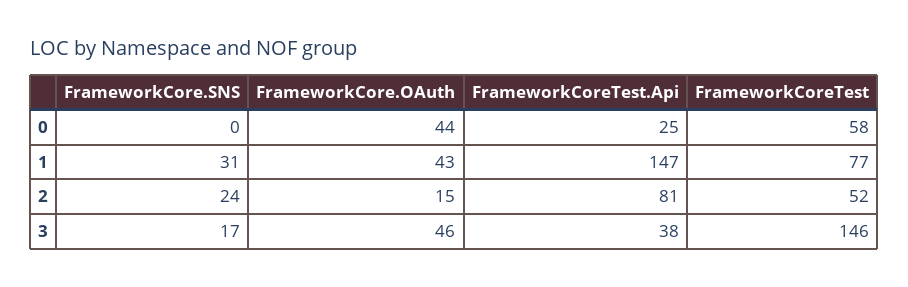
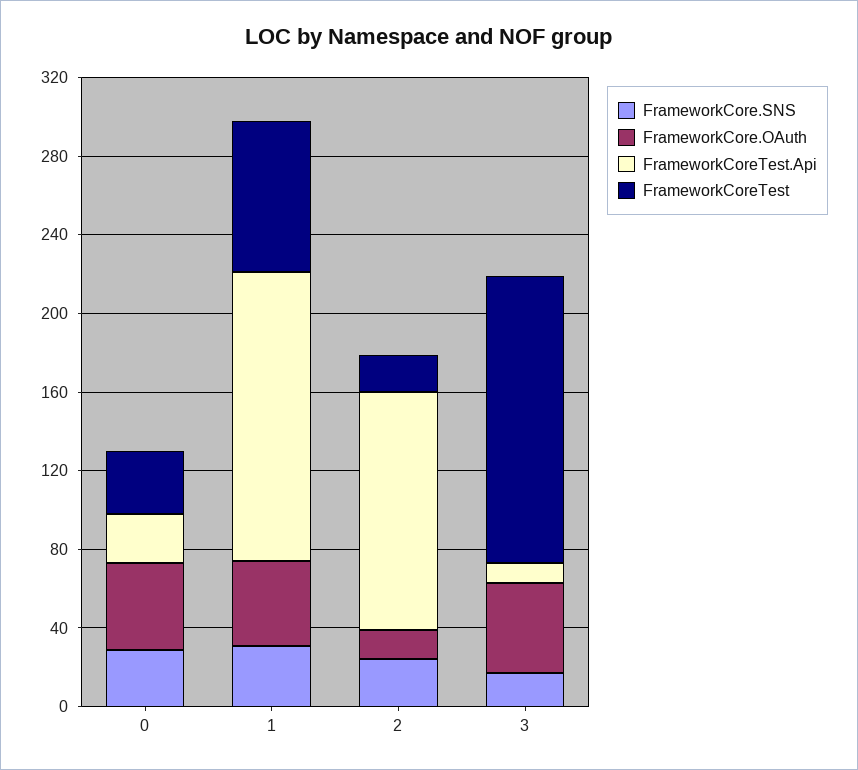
FrameworkCore.SNS, 0: 0 -> 30
FrameworkCoreTest, 0: 58 -> 30
FrameworkCoreTest.Api, 2: 81 -> 120
FrameworkCoreTest, 2: 52 -> 20
FrameworkCoreTest.Api, 3: 38 -> 10

